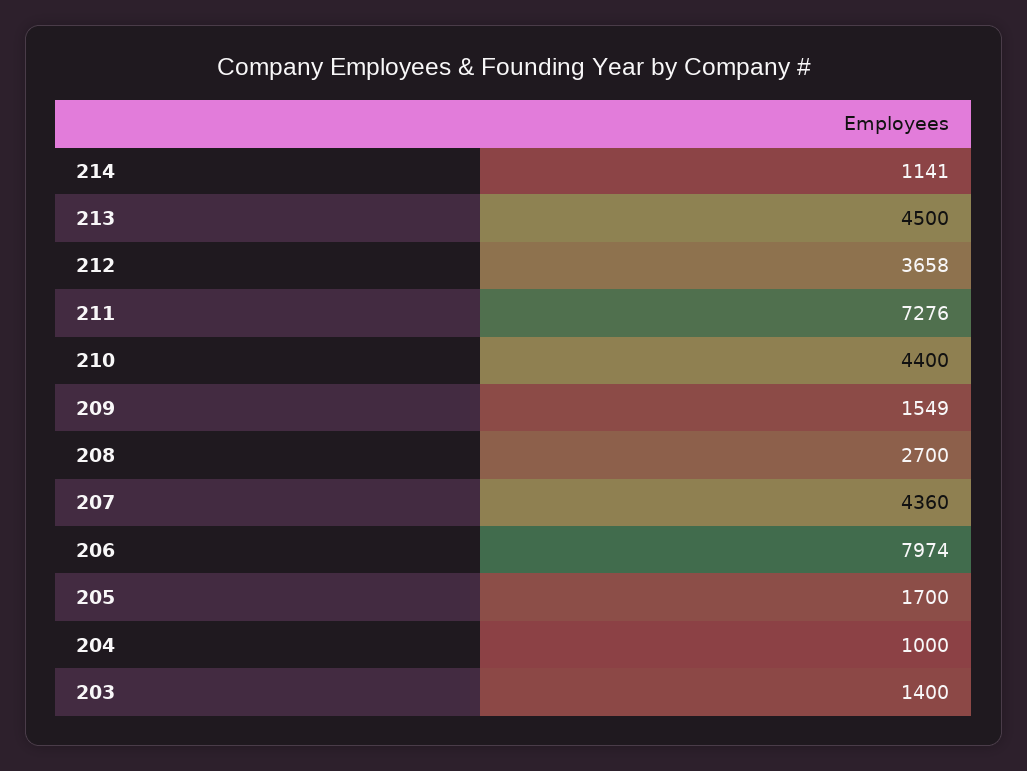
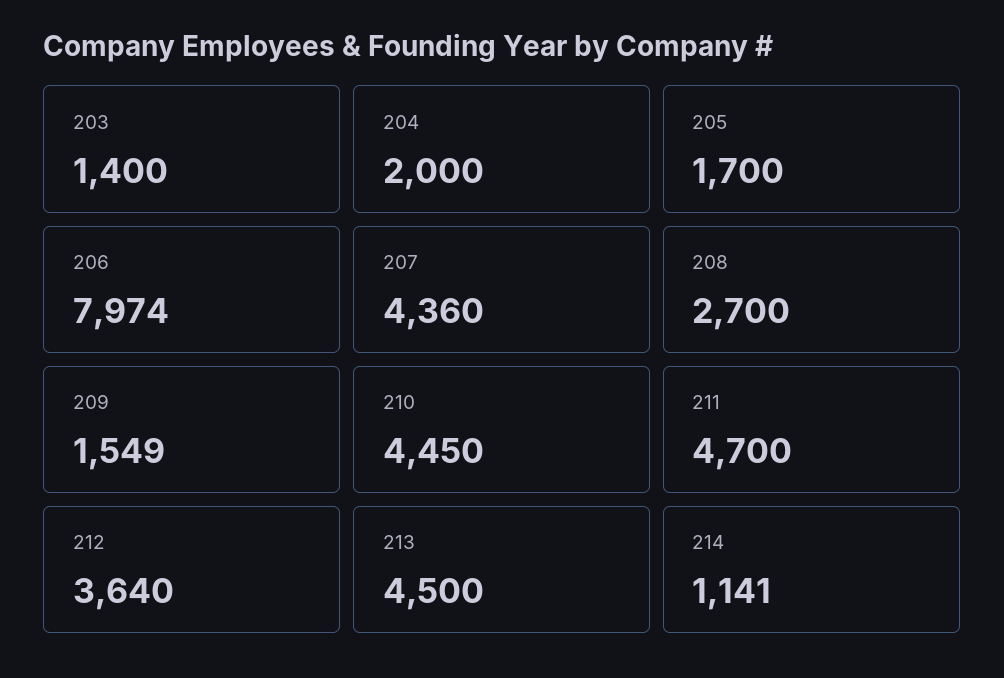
212: 3658 -> 3640
211: 7276 -> 4700
210: 4400 -> 4450
204: 1000 -> 2000

